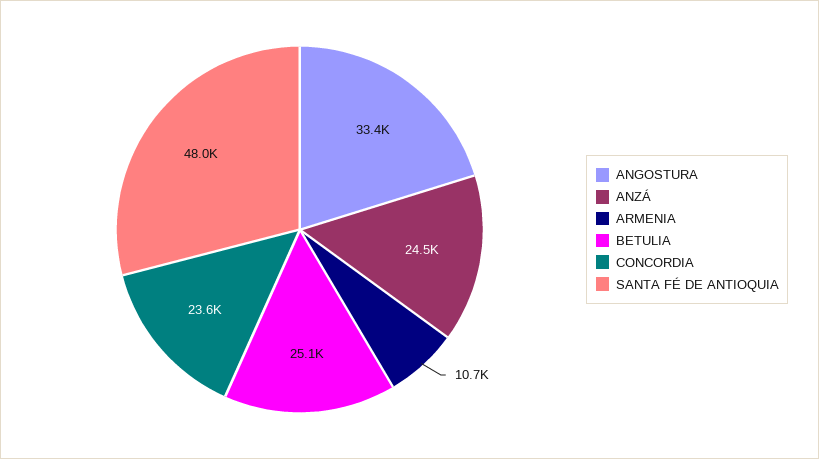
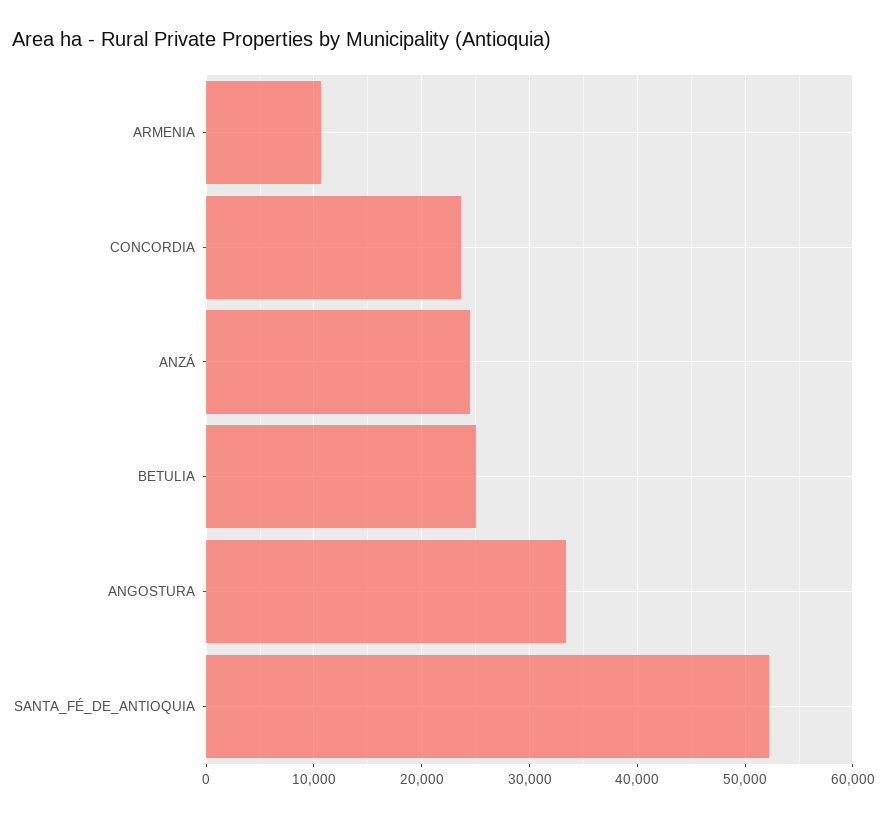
SANTA FÉ DE ANTIOQUIA: 48000 -> 52000

